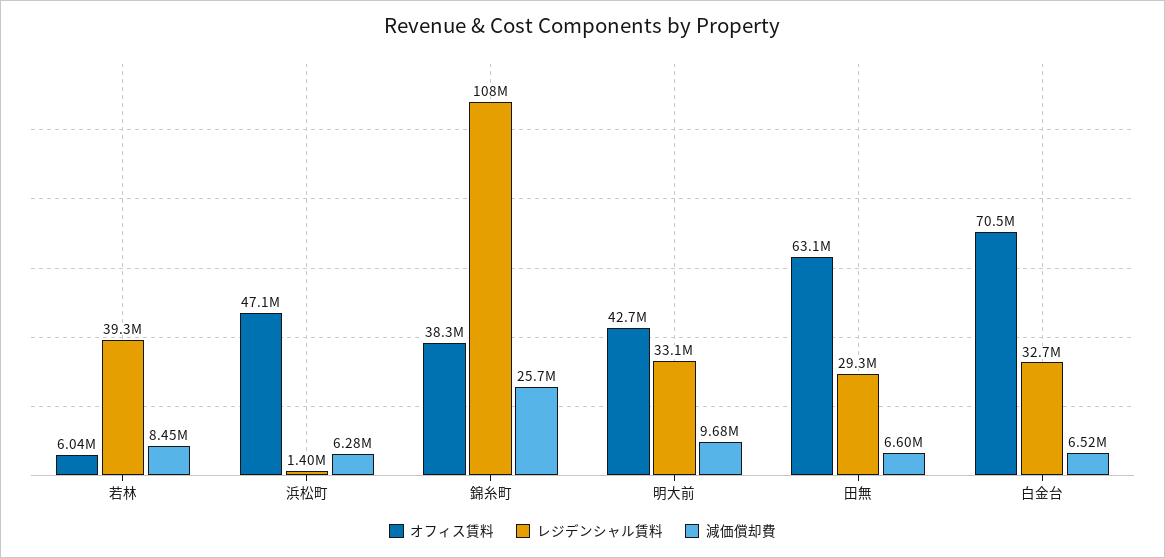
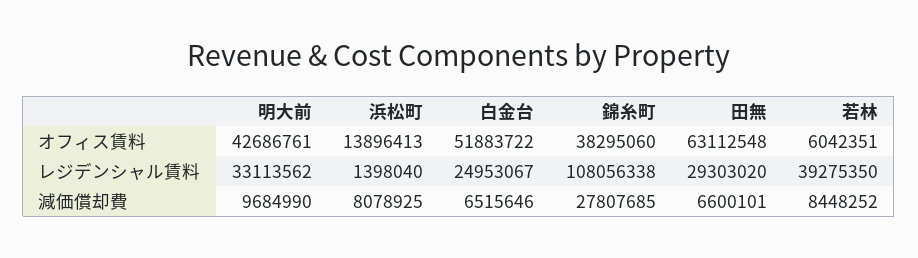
オフィス賃料, 浜松町: 47100000 -> 13896413
減価償却費, 浜松町: 6280000 -> 8078925
減価償却費, 錦糸町: 25700000 -> 27807685
オフィス賃料, 白金台: 70500000 -> 51883722
レジデンシャル賃料, 白金台: 32700000 -> 24953067

